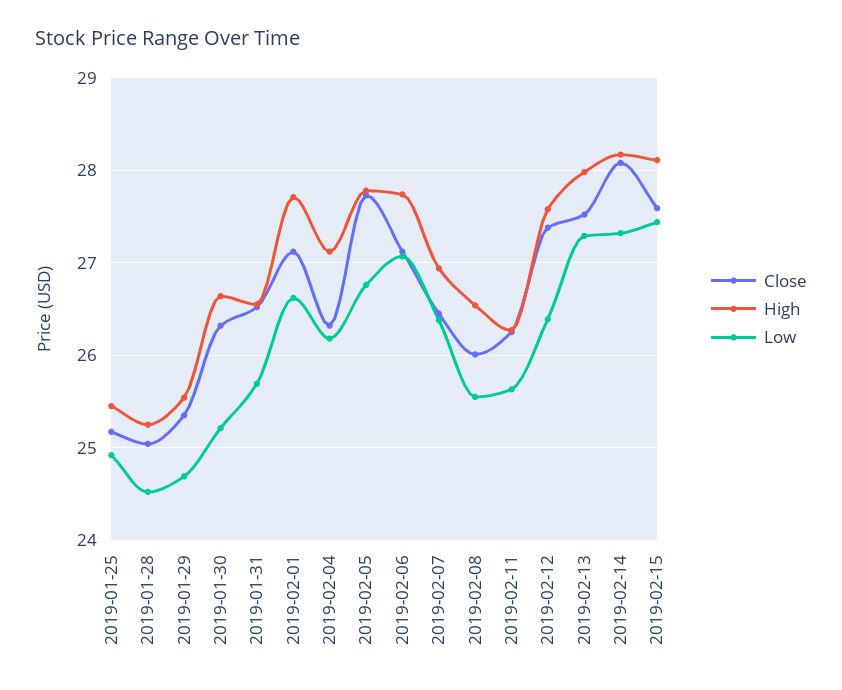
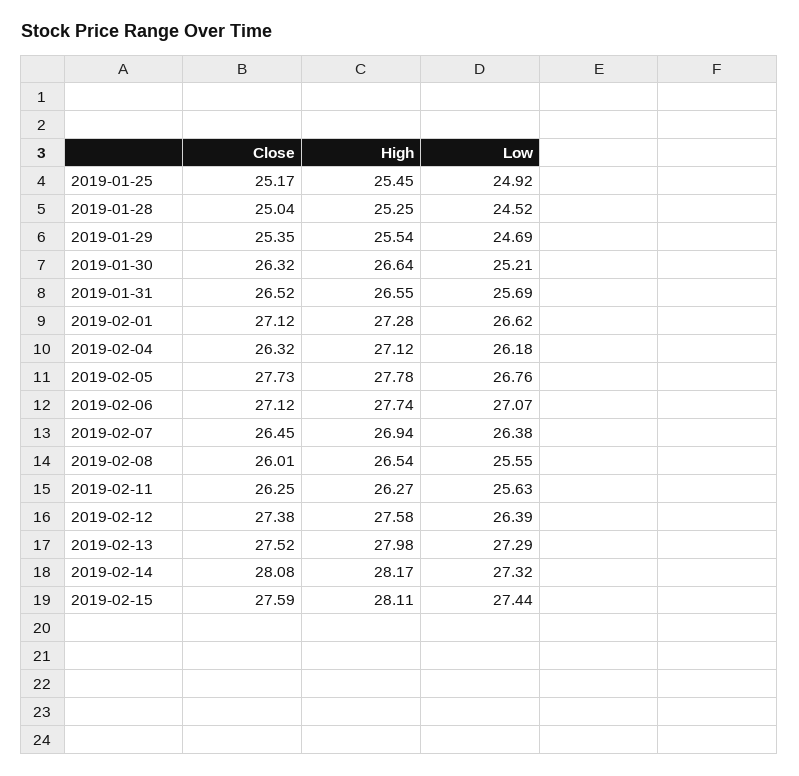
High, 2019-02-01: 27.7 -> 27.28

